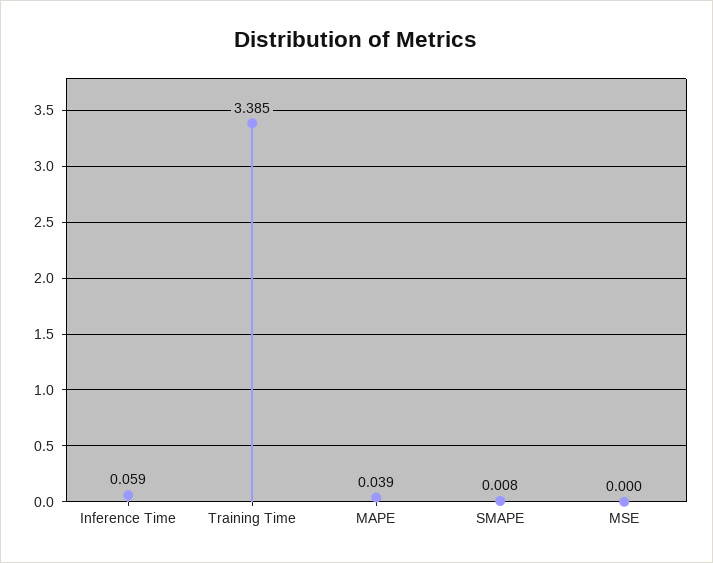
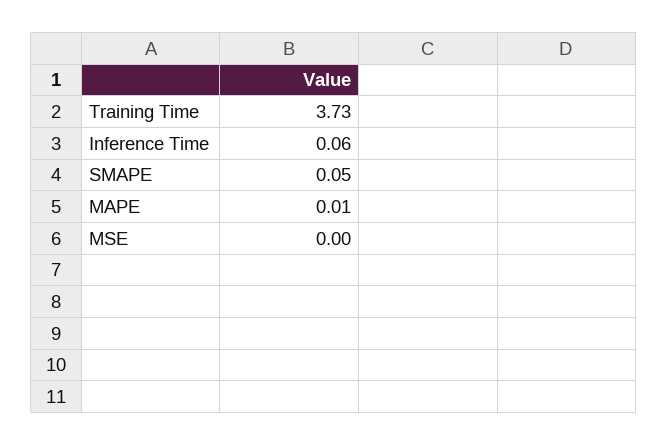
Training Time: 3.385 -> 3.73
MAPE: 0.039 -> 0.01
SMAPE: 0.008 -> 0.05

